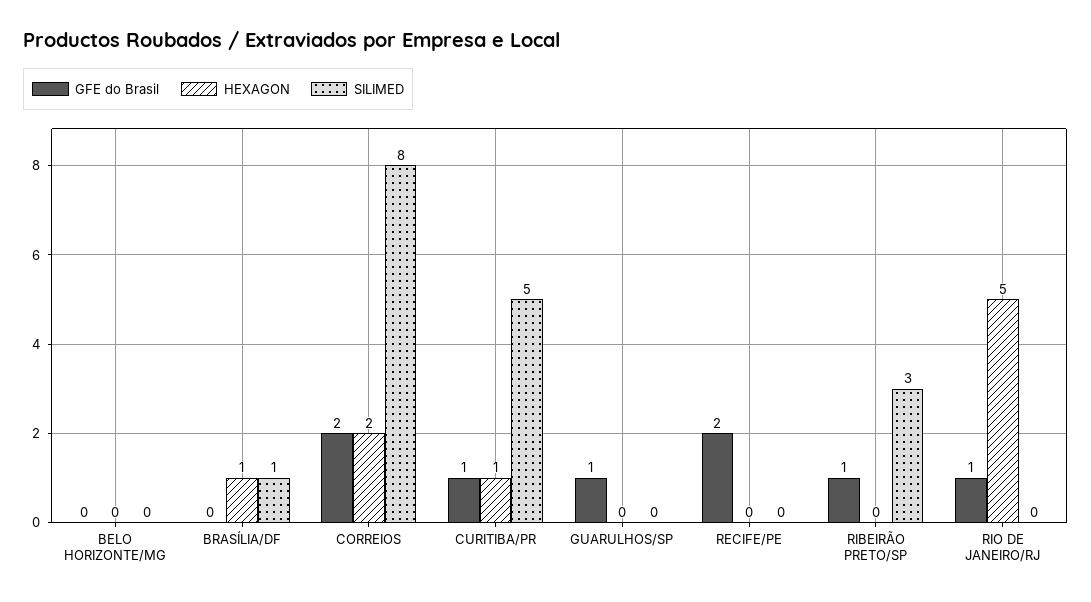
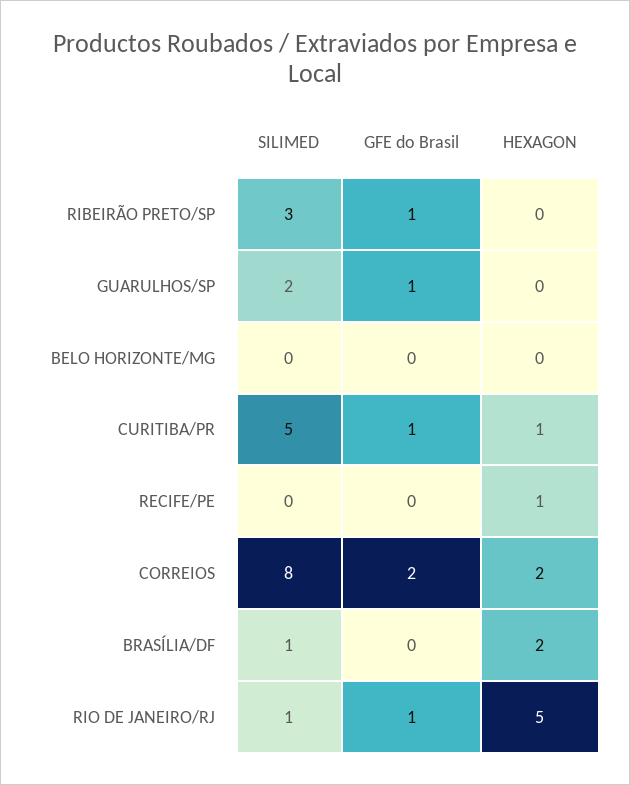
HEXAGON, BRASÍLIA/DF: 1 -> 2
SILIMED, GUARULHOS/SP: 0 -> 2
GFE do Brasil, RECIFE/PE: 2 -> 0
HEXAGON, RECIFE/PE: 0 -> 1
SILIMED, RIO DE JANEIRO/RJ: 0 -> 1

